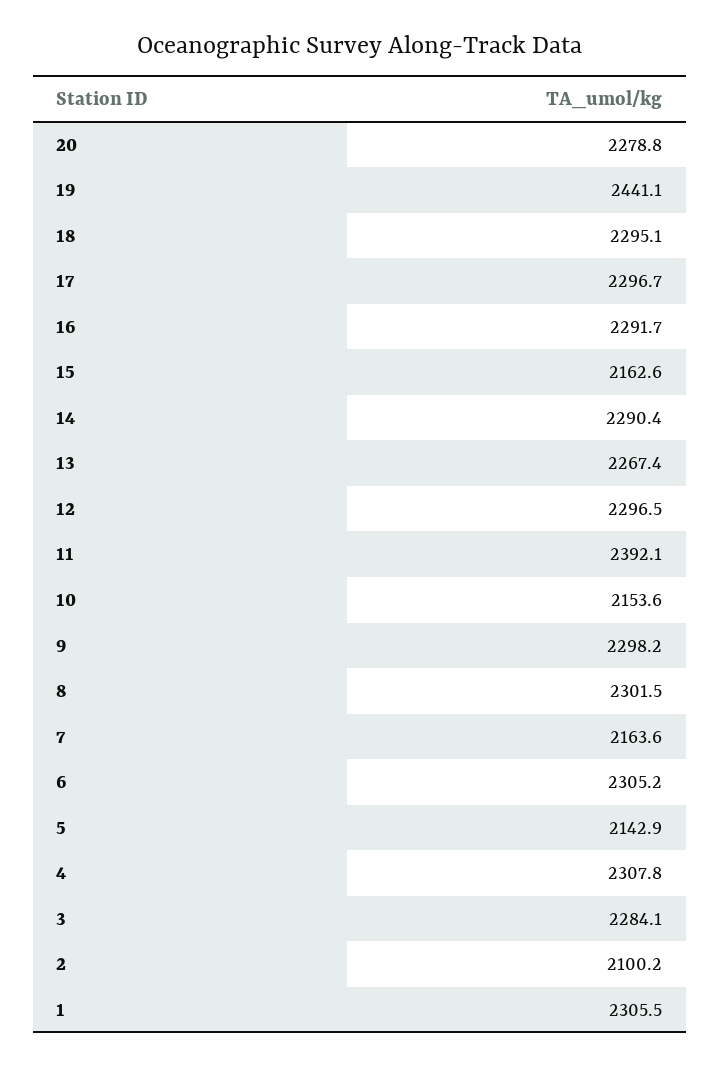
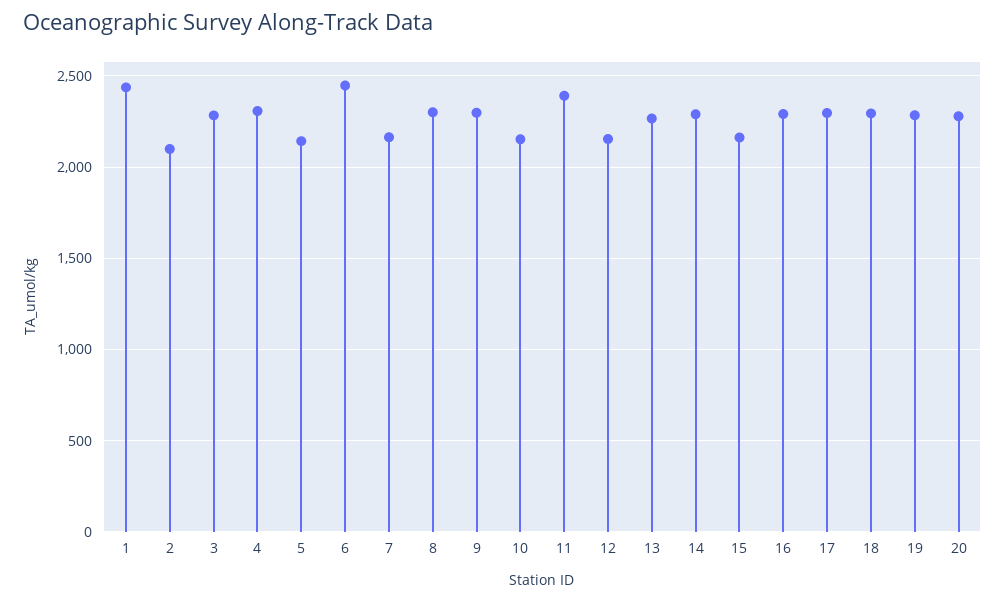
19: 2441.1 -> 2300
12: 2296.5 -> 2150
6: 2305.2 -> 2450
1: 2305.5 -> 2450

